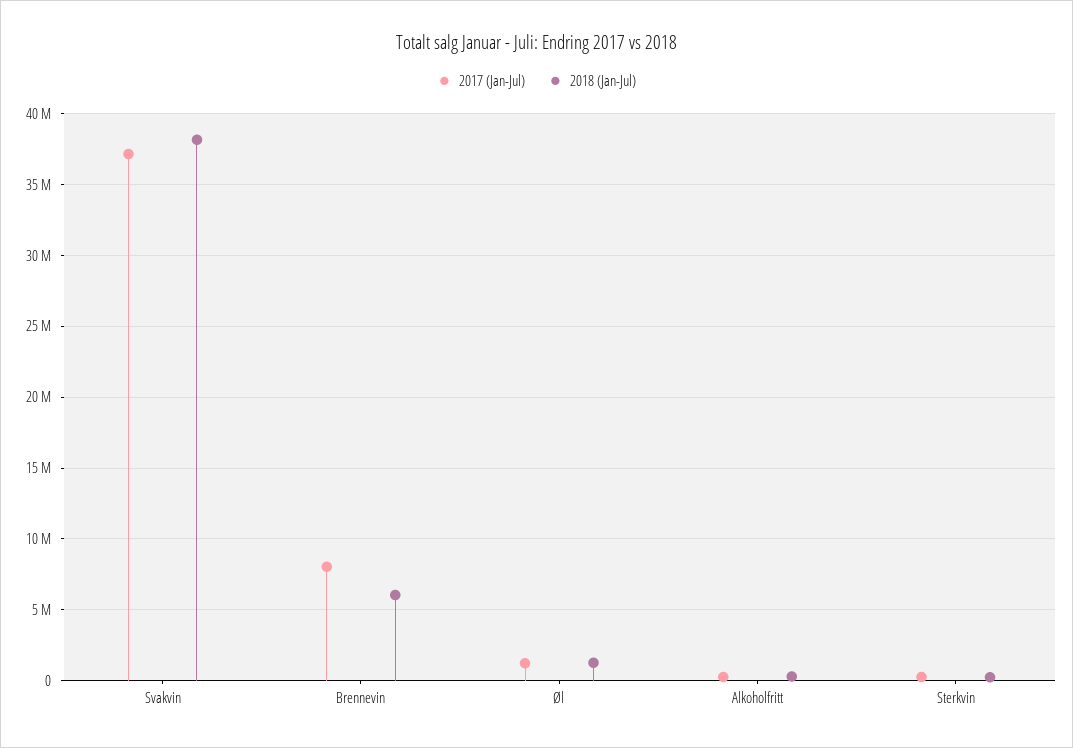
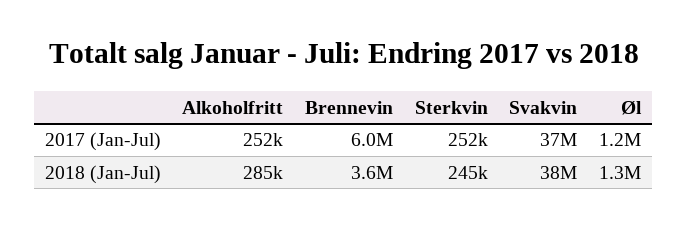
2017 (Jan-Jul), Brennevin: 8000000 -> 6000000
2018 (Jan-Jul), Brennevin: 6000000 -> 3600000

